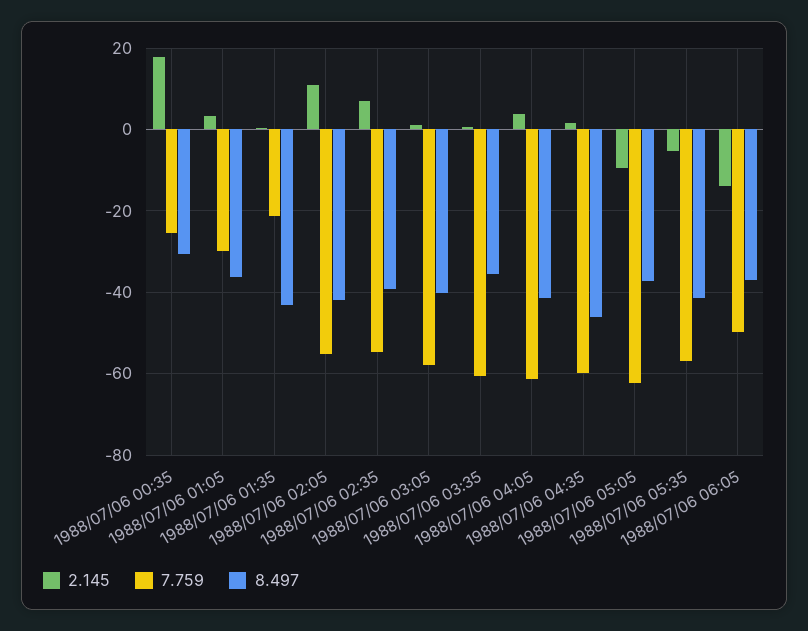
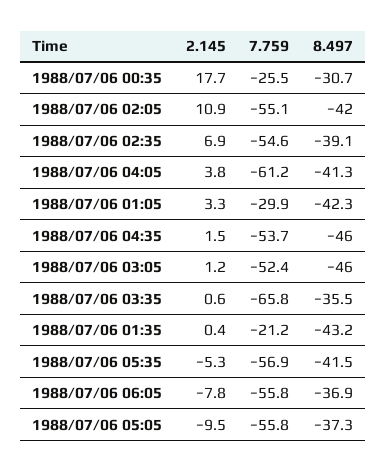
8.497, 1988/07/06 01:05: -36 -> -42.3
7.759, 1988/07/06 03:05: -58 -> -52.4
8.497, 1988/07/06 03:05: -40 -> -46
7.759, 1988/07/06 03:35: -60 -> -65.8
7.759, 1988/07/06 04:35: -60 -> -53.7
7.759, 1988/07/06 05:05: -62 -> -55.8
2.145, 1988/07/06 06:05: -14 -> -7.8
7.759, 1988/07/06 06:05: -50 -> -55.8

